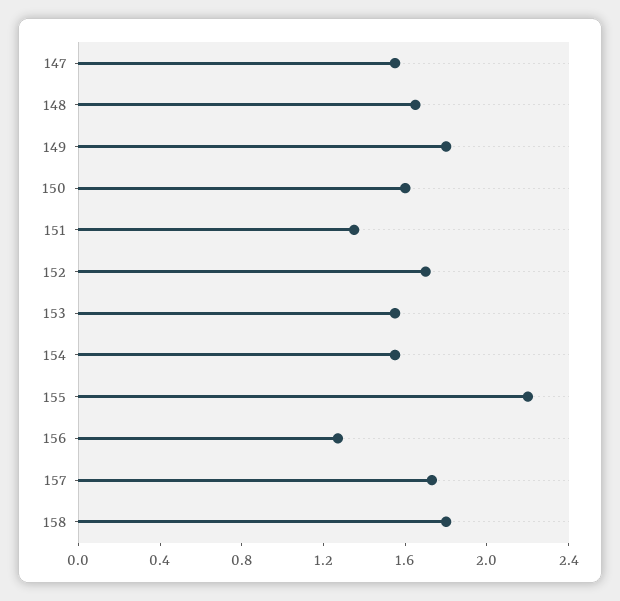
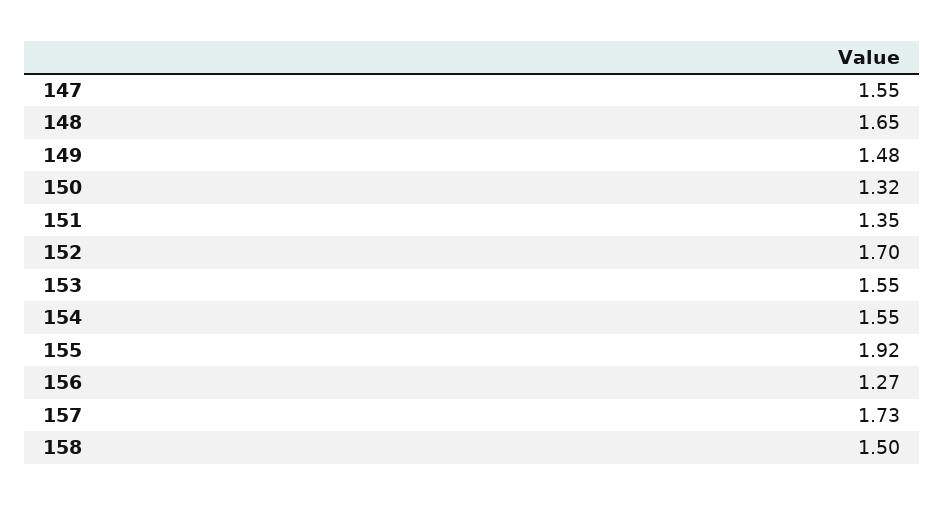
149: 1.8 -> 1.48
150: 1.6 -> 1.32
155: 2.2 -> 1.92
158: 1.8 -> 1.5

